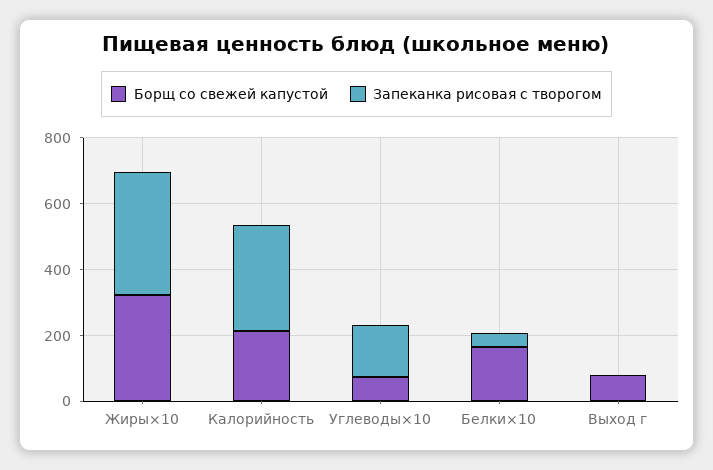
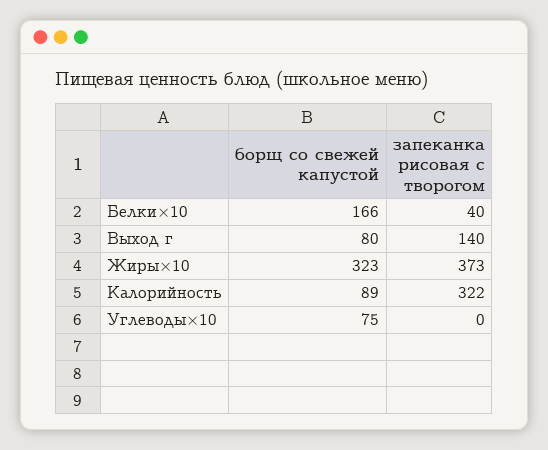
Борщ со свежей капустой, Калорийность: 200 -> 89
Запеканка рисовая с творогом, Углеводы×10: 150 -> 0
Запеканка рисовая с творогом, Выход г: 0 -> 140

